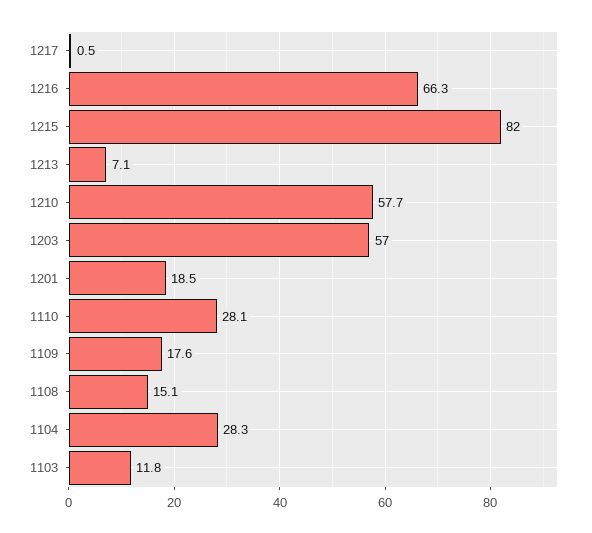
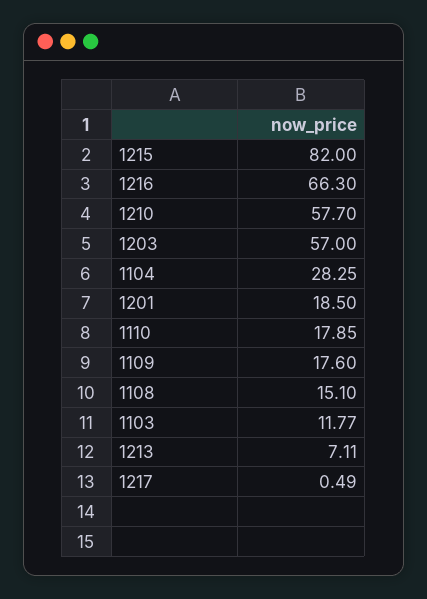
1110: 28.1 -> 17.85

